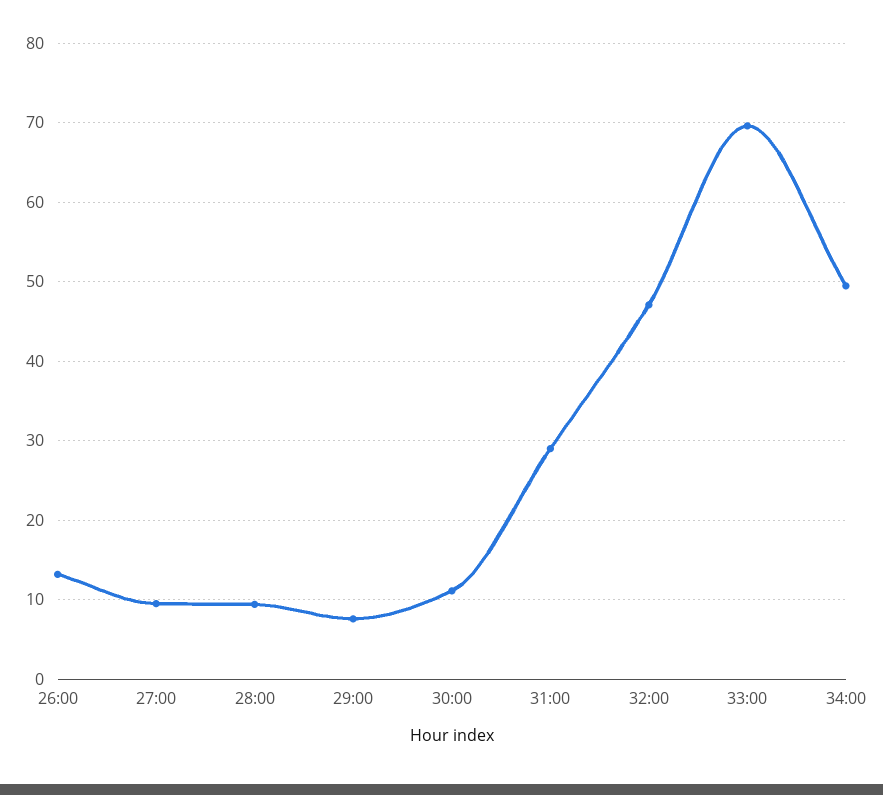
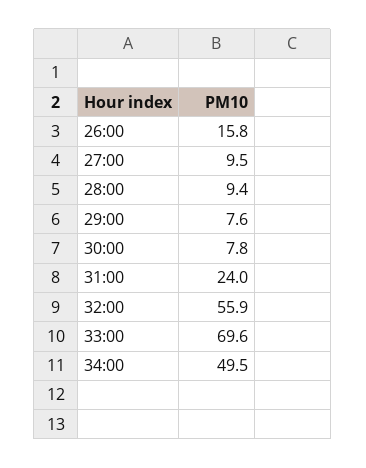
26:00: 13 -> 15.8
30:00: 11 -> 7.8
31:00: 29 -> 24
32:00: 47 -> 55.9

